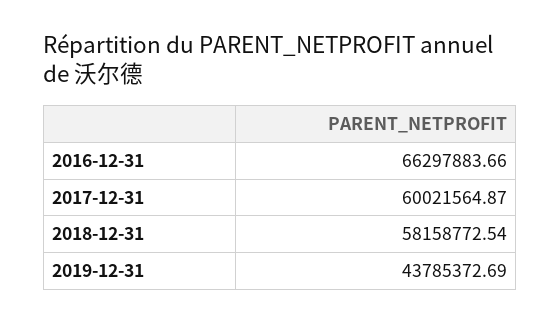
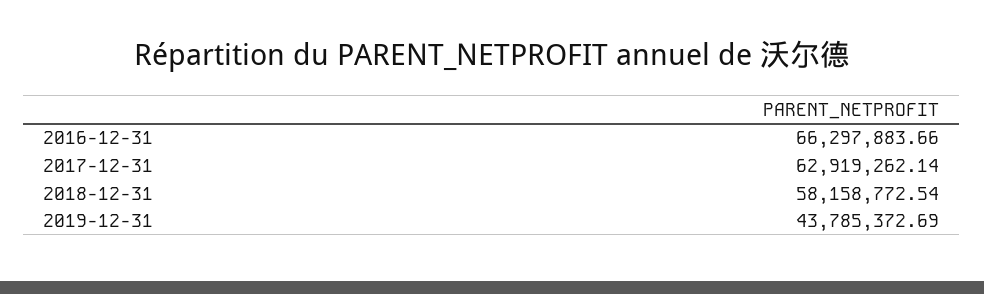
2017-12-31: 60021564.87 -> 62919262.14

